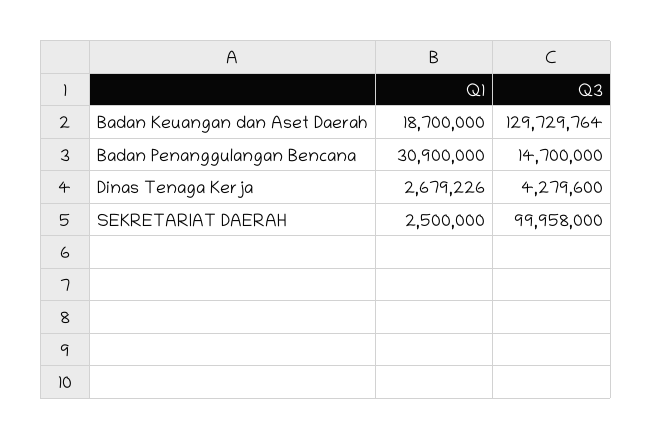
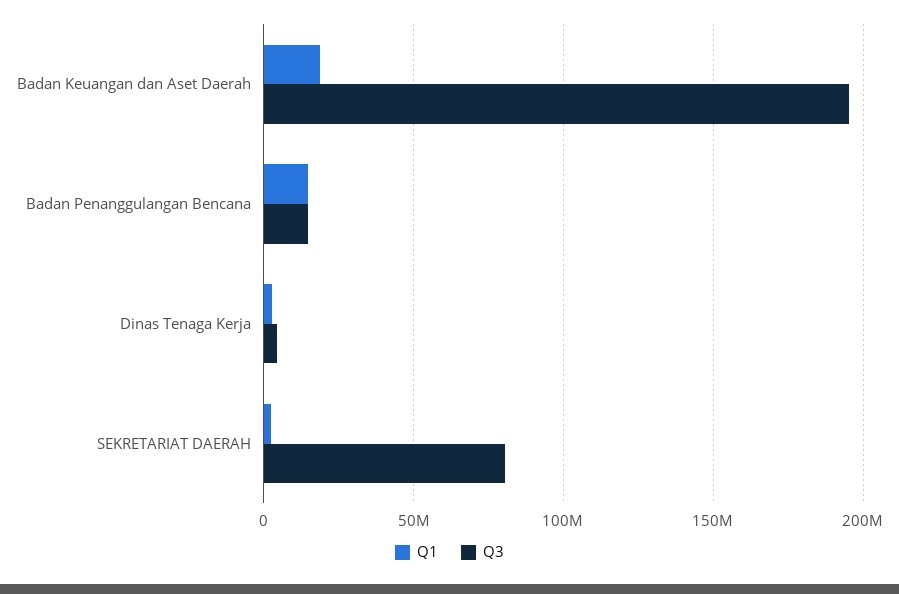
Q3, Badan Keuangan dan Aset Daerah: 129729764 -> 195000000
Q1, Badan Penanggulangan Bencana: 30900000 -> 15000000
Q3, SEKRETARIAT DAERAH: 99958000 -> 80000000

